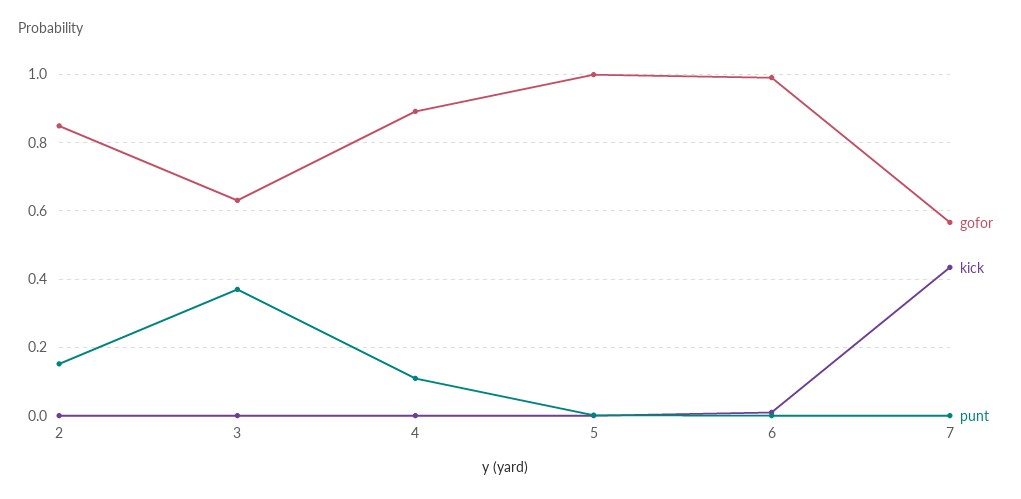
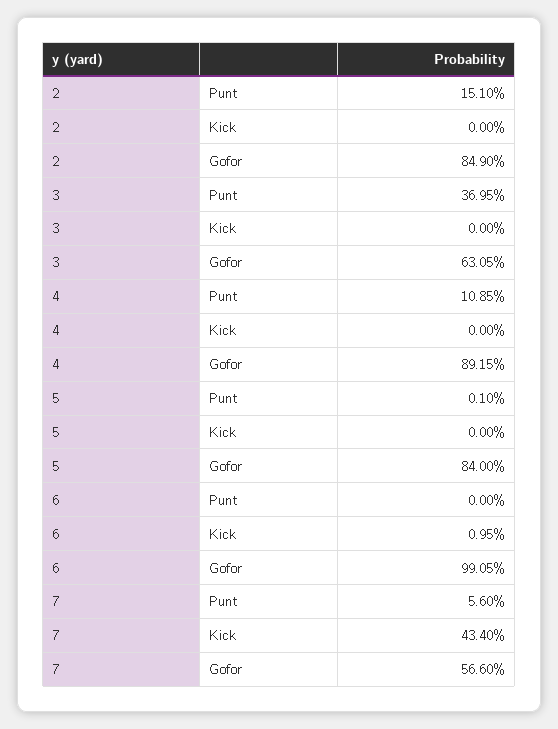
gofor, 5: 1 -> 0.84
punt, 7: 0 -> 0.056

